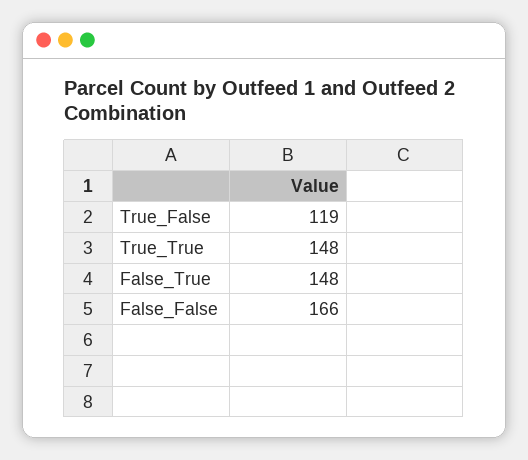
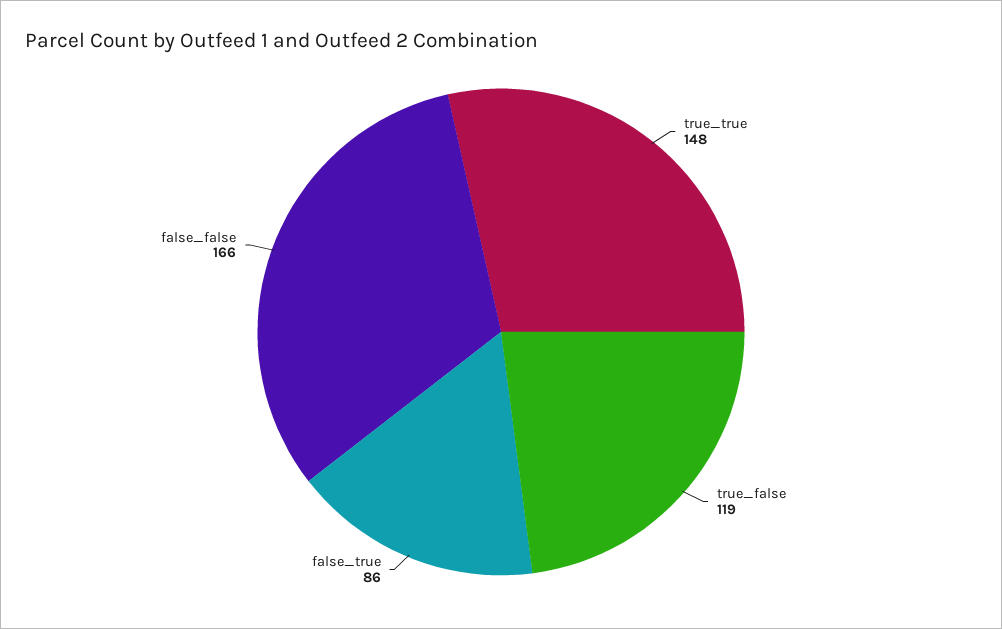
False_True: 148 -> 86

